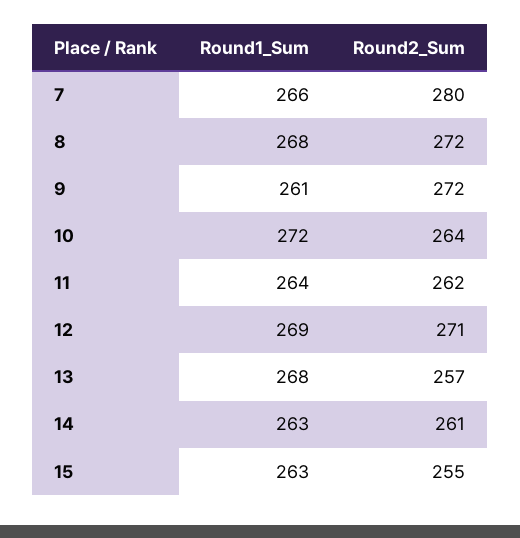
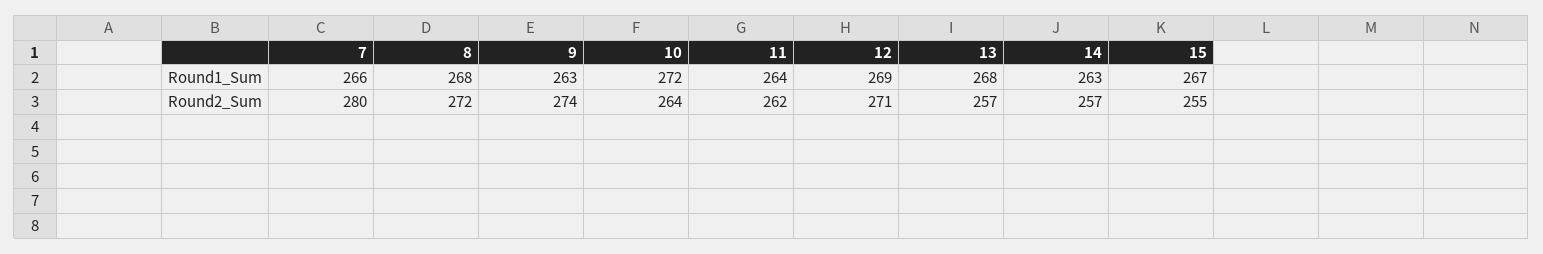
Round1_Sum, 9: 261 -> 263
Round2_Sum, 9: 272 -> 274
Round2_Sum, 14: 261 -> 257
Round1_Sum, 15: 263 -> 267

